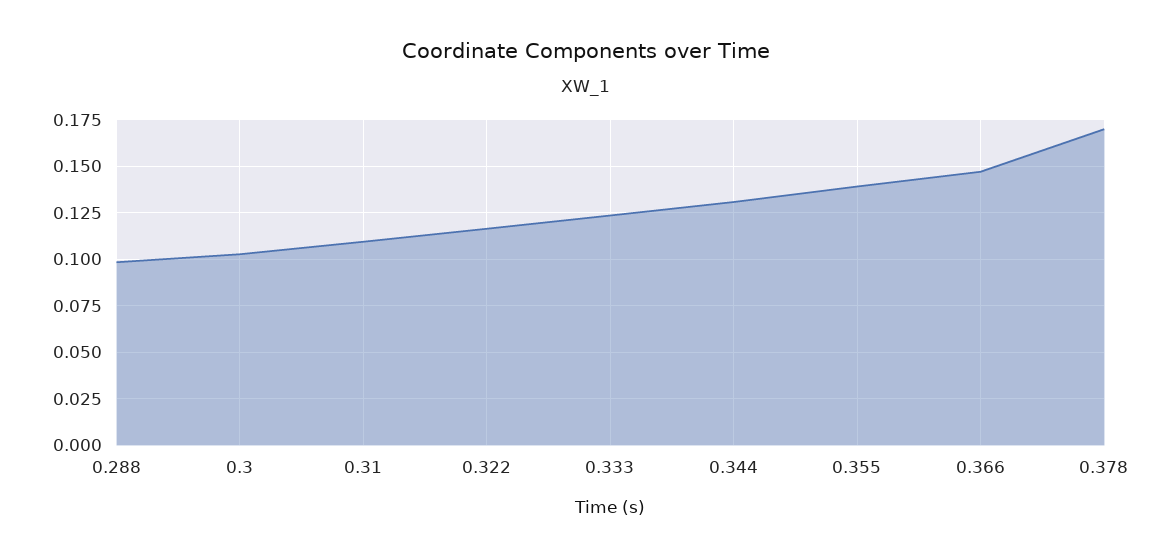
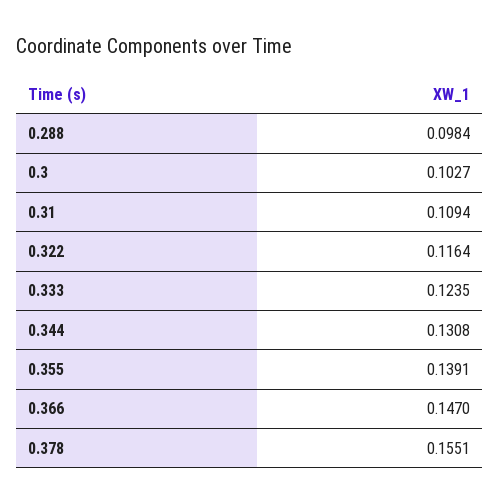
0.378: 0.17 -> 0.1551

